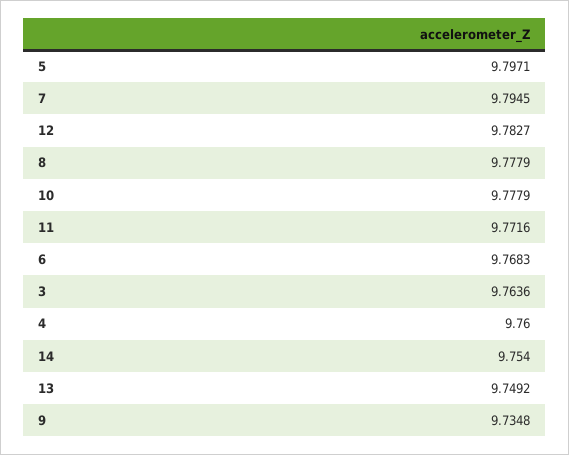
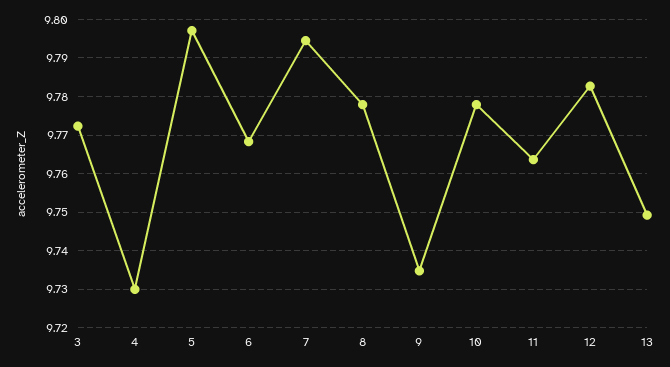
11: 9.7716 -> 9.764
3: 9.7636 -> 9.772
4: 9.76 -> 9.73
14: 9.754 -> none

